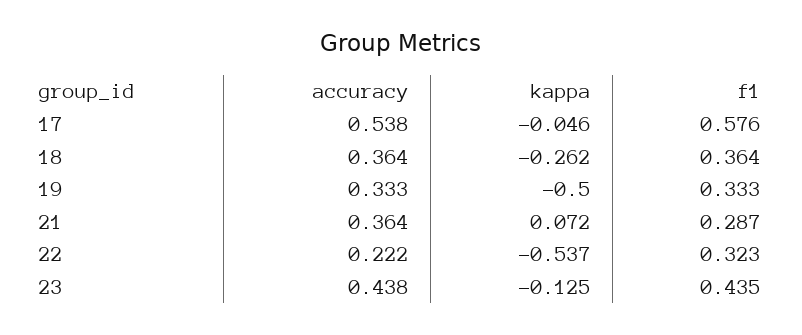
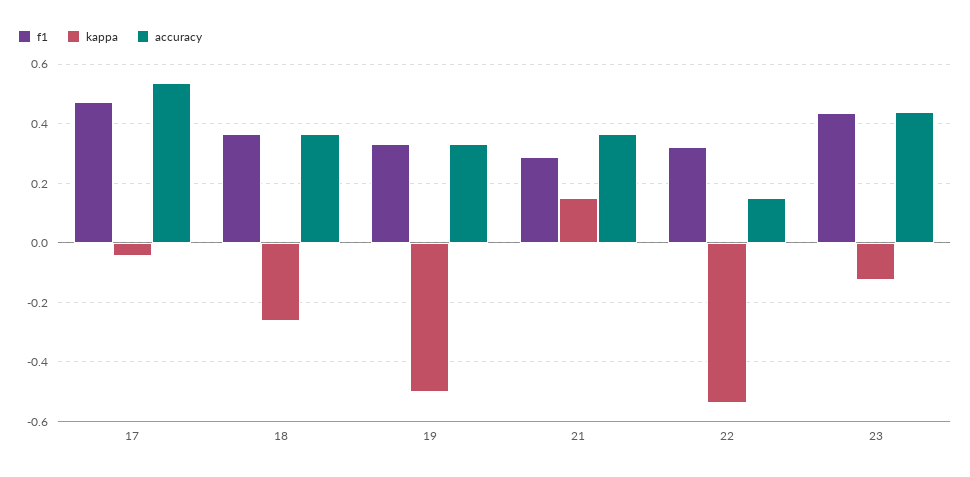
f1, 17: 0.576 -> 0.475
kappa, 21: 0.072 -> 0.15
accuracy, 22: 0.222 -> 0.15

